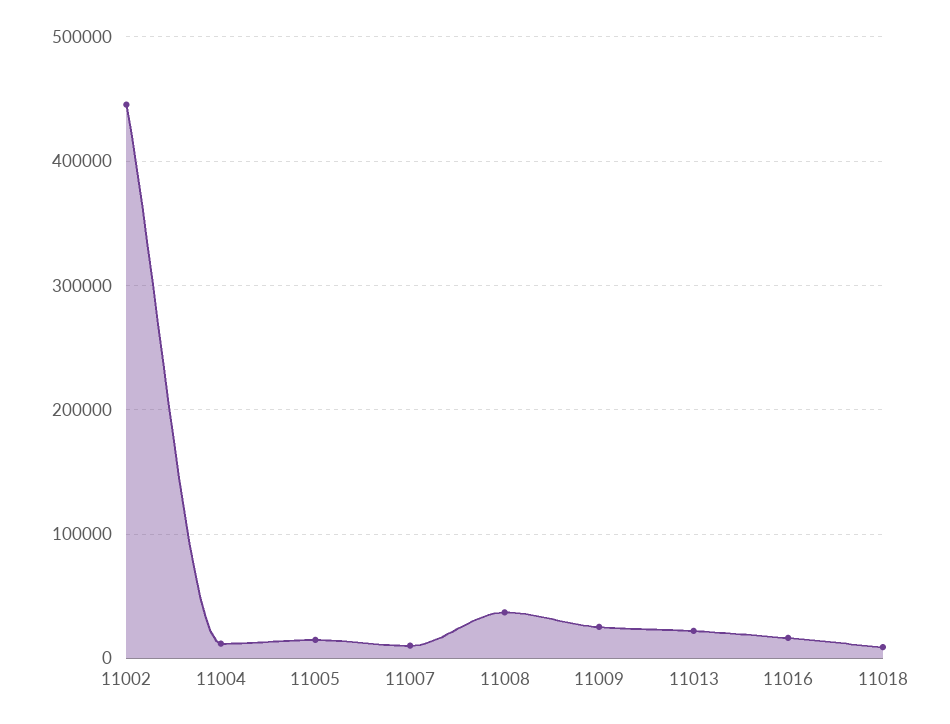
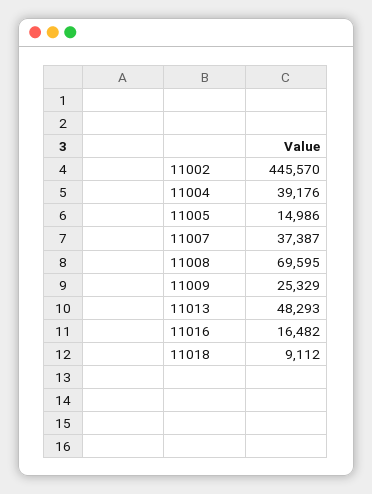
11004: 10000 -> 39176
11007: 10000 -> 37387
11008: 40000 -> 69595
11013: 20000 -> 48293

